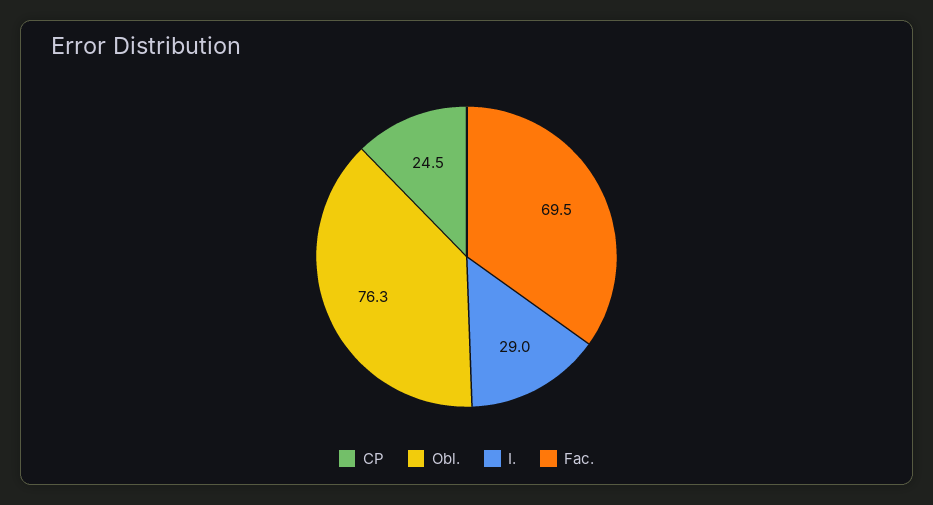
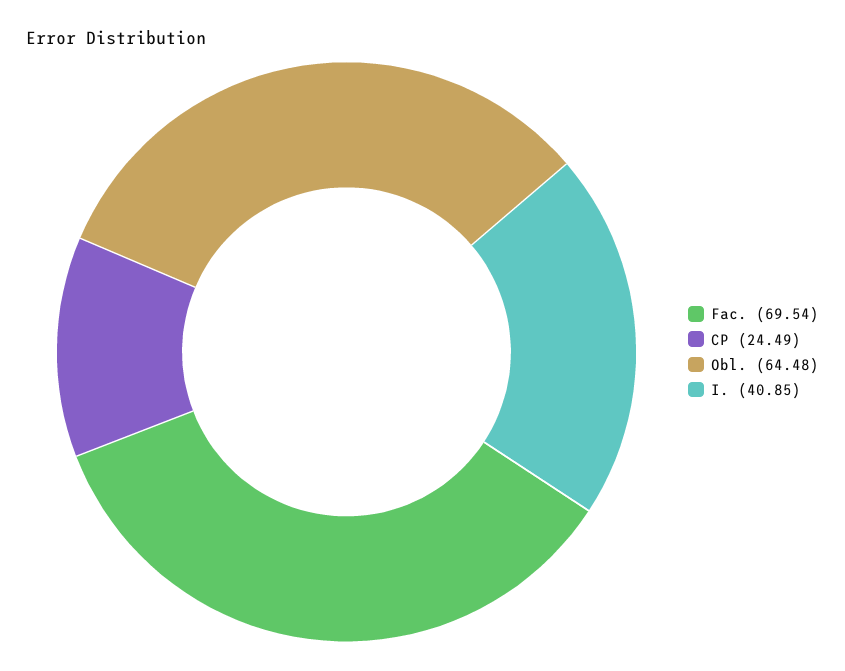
Obl.: 76.3 -> 64.48
I.: 29 -> 40.85

